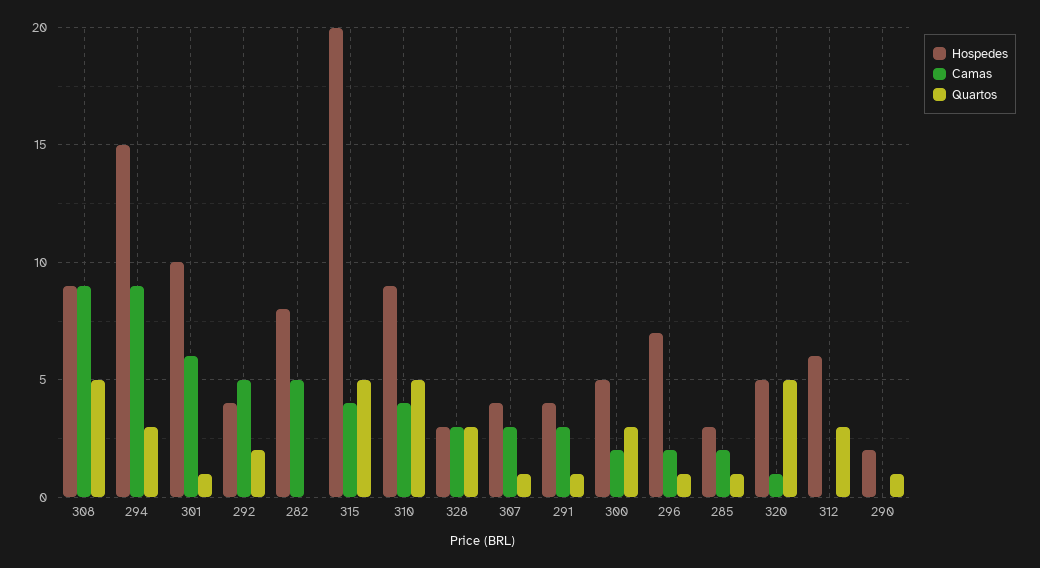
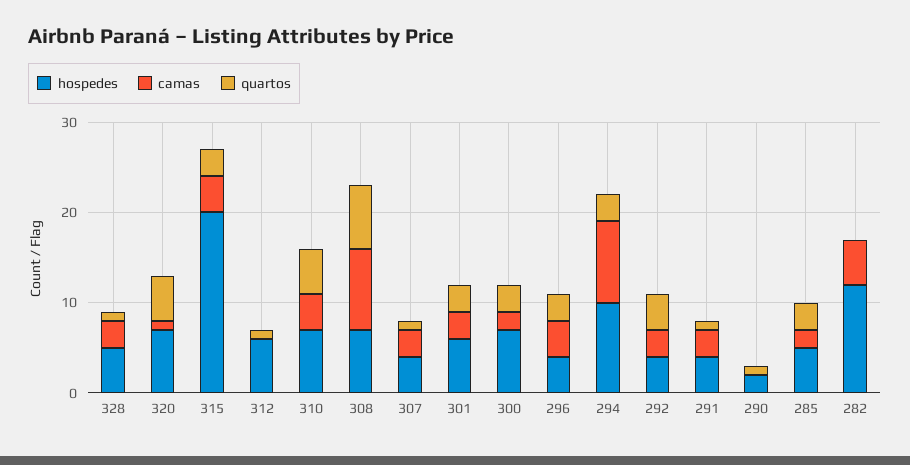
Hospedes, 308: 9 -> 7
Quartos, 308: 5 -> 7
Hospedes, 294: 15 -> 10
Hospedes, 301: 10 -> 6
Camas, 301: 6 -> 3
Quartos, 301: 1 -> 3
Camas, 292: 5 -> 3
Quartos, 292: 2 -> 4
Hospedes, 282: 8 -> 12
Quartos, 315: 5 -> 3
Hospedes, 310: 9 -> 7
Hospedes, 328: 3 -> 5
Quartos, 328: 3 -> 1
Hospedes, 300: 5 -> 7
Hospedes, 296: 7 -> 4
Camas, 296: 2 -> 4
Quartos, 296: 1 -> 3
Hospedes, 285: 3 -> 5
Quartos, 285: 1 -> 3
Hospedes, 320: 5 -> 7
Quartos, 312: 3 -> 1

